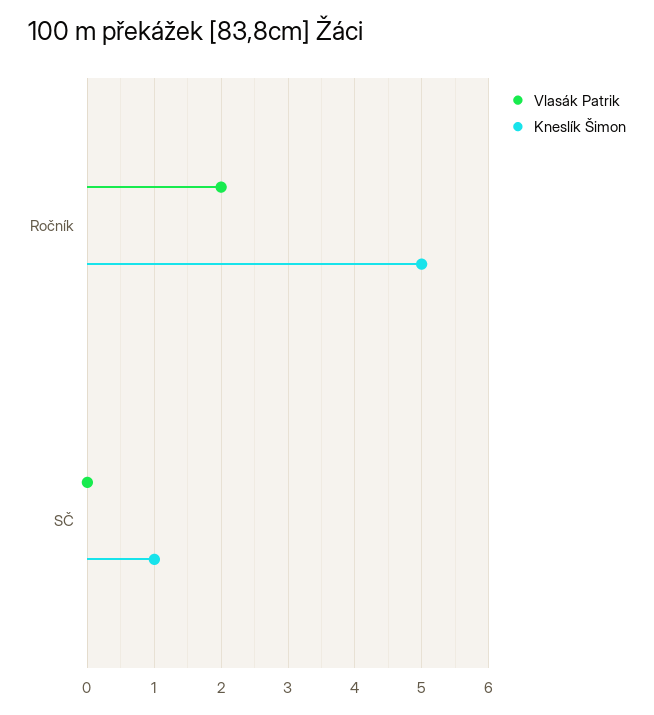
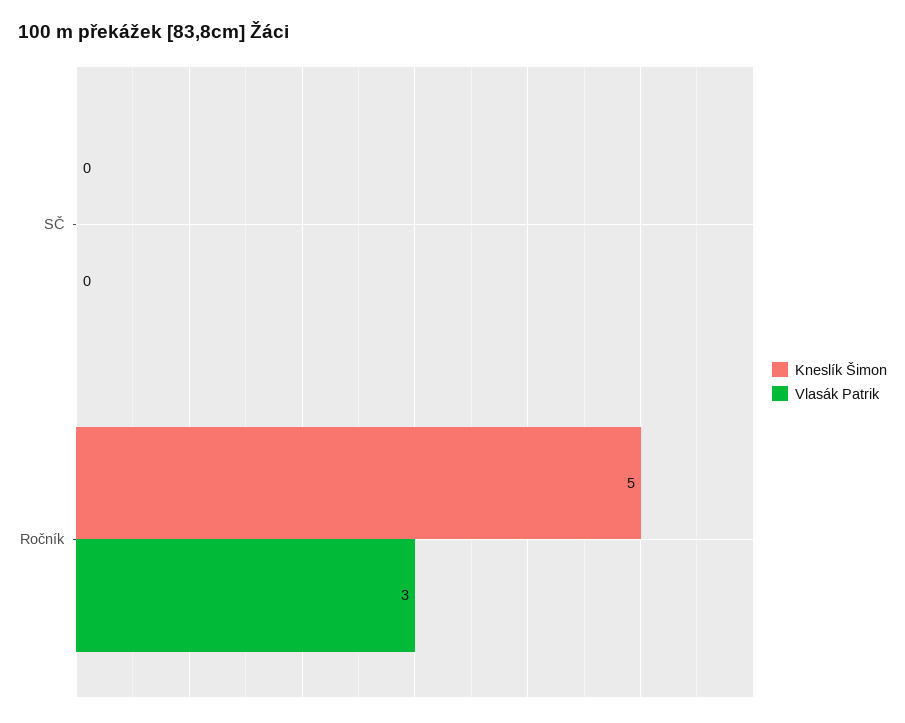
Vlasák Patrik, Ročník: 2 -> 3
Kneslík Šimon, SČ: 1 -> 0

